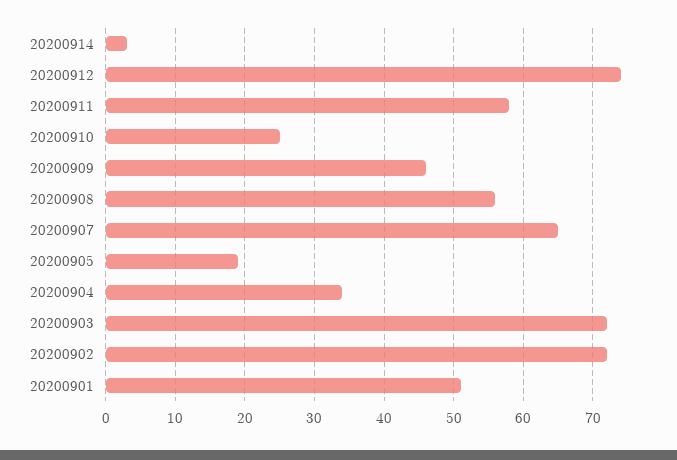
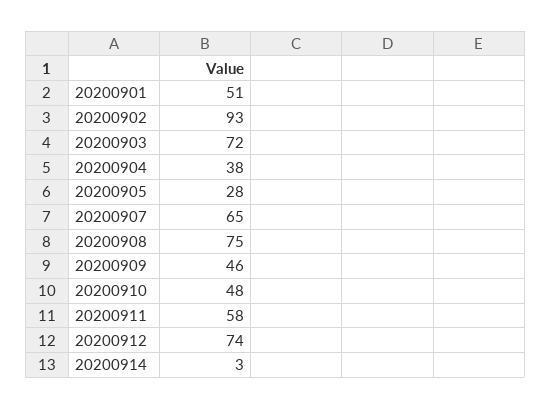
20200910: 25 -> 48
20200908: 56 -> 75
20200905: 19 -> 28
20200904: 34 -> 38
20200902: 72 -> 93

